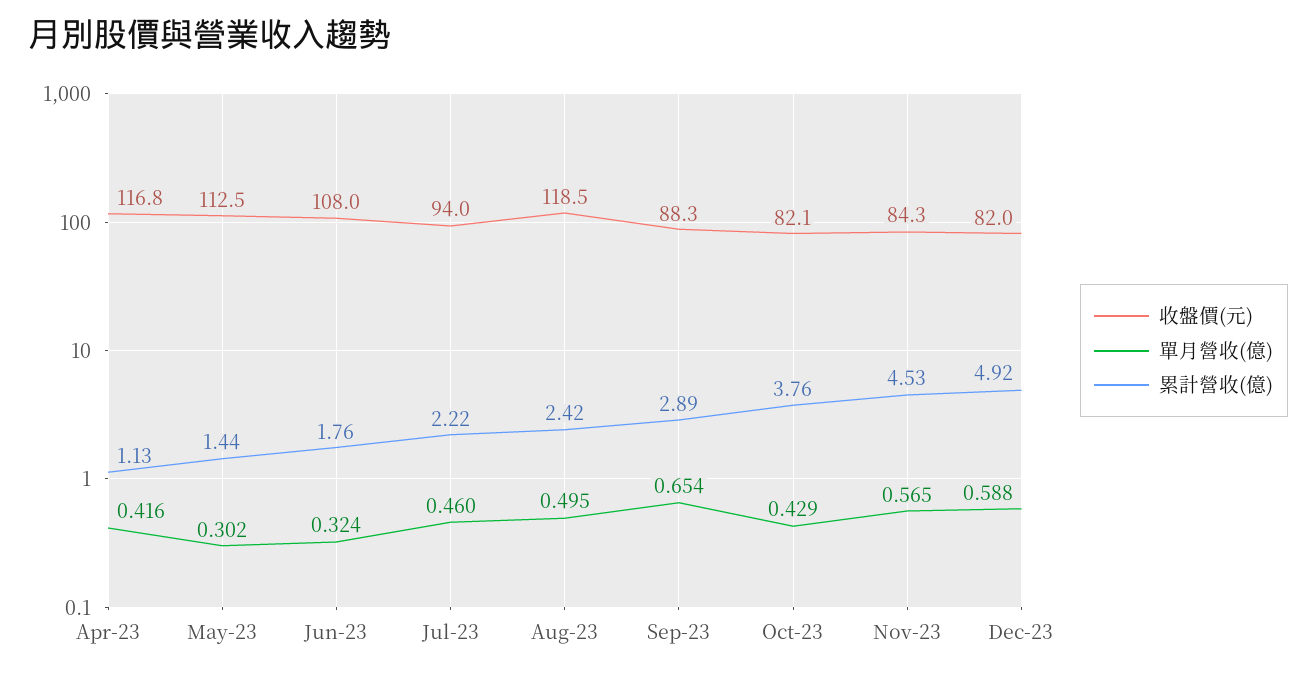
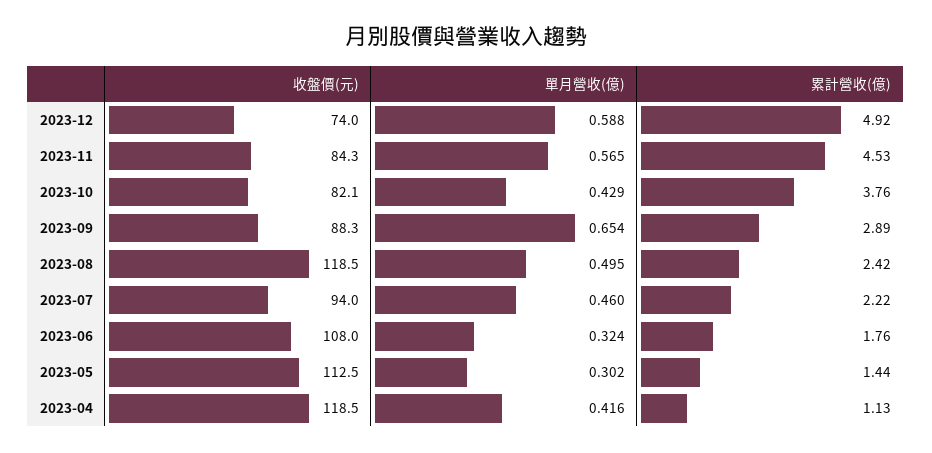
收盤價(元), Apr-23: 116.8 -> 118.5
收盤價(元), Dec-23: 82 -> 74

